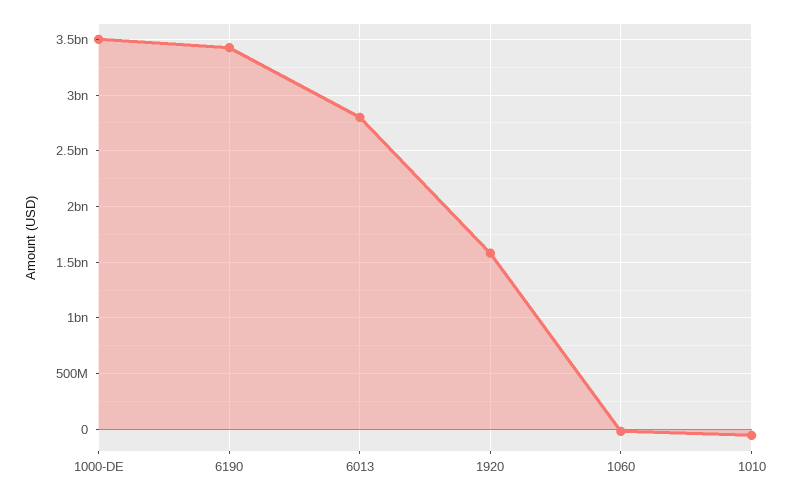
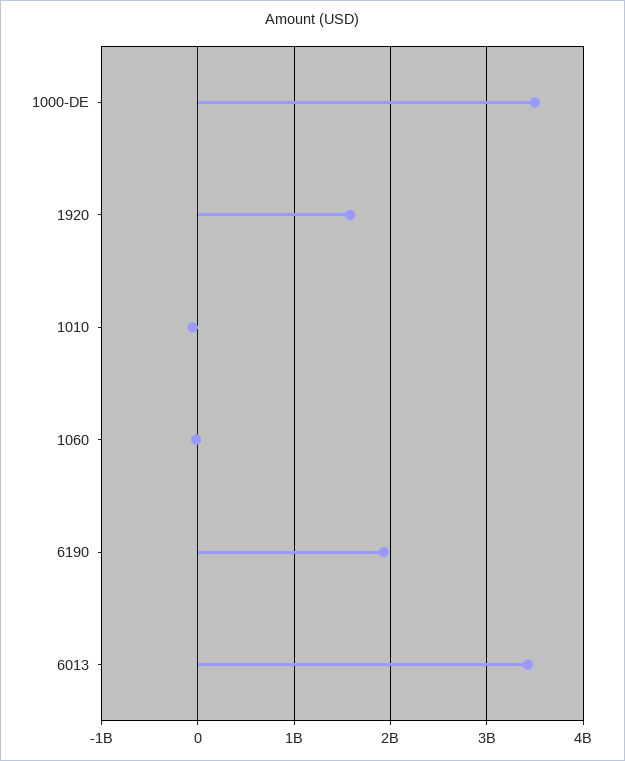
6190: 3400000000 -> 1900000000
6013: 2800000000 -> 3400000000

